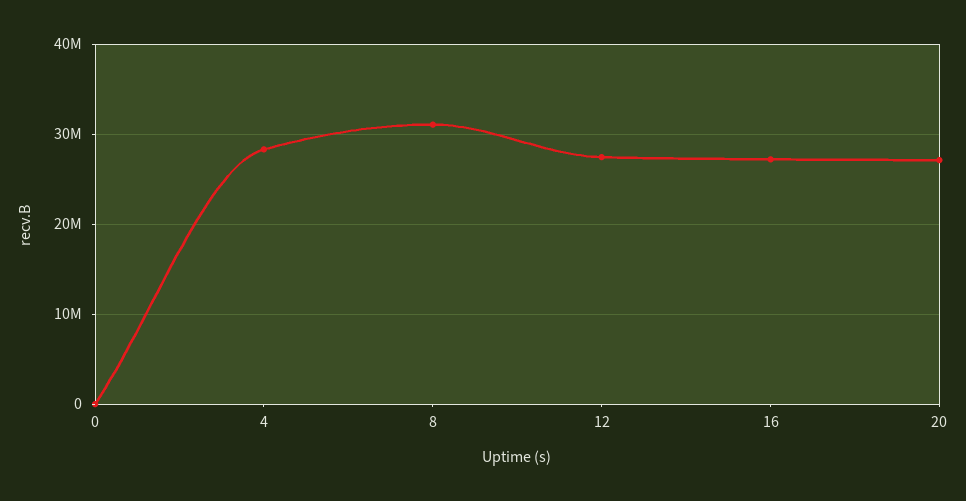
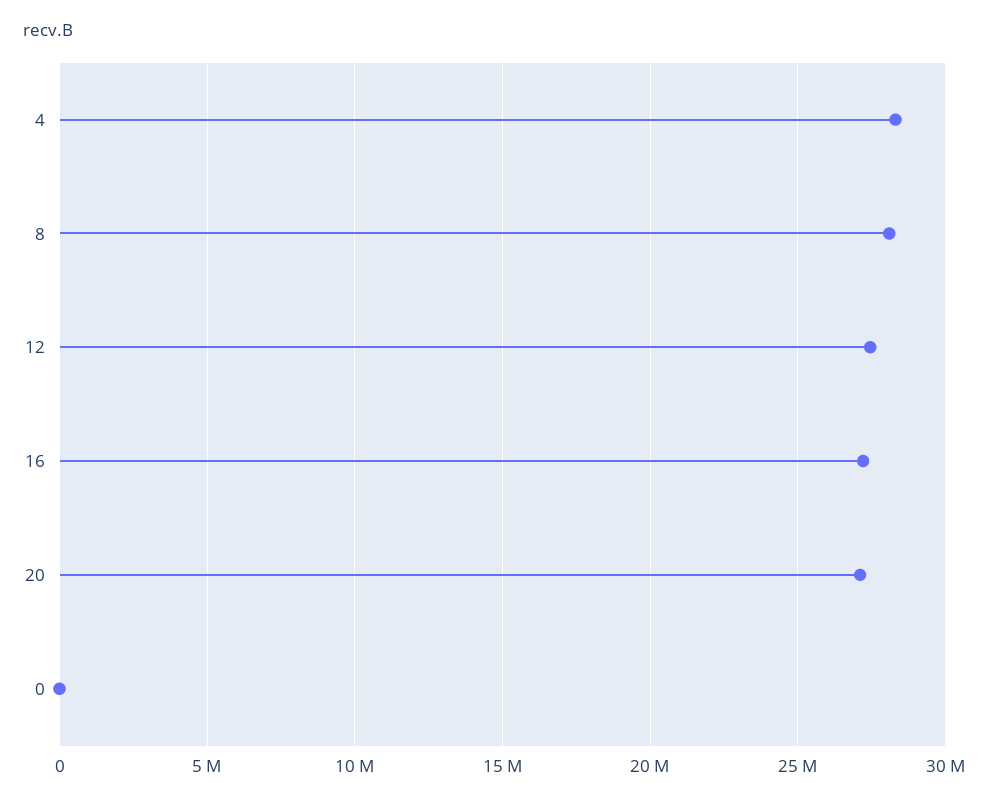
8: 31000000 -> 28000000

